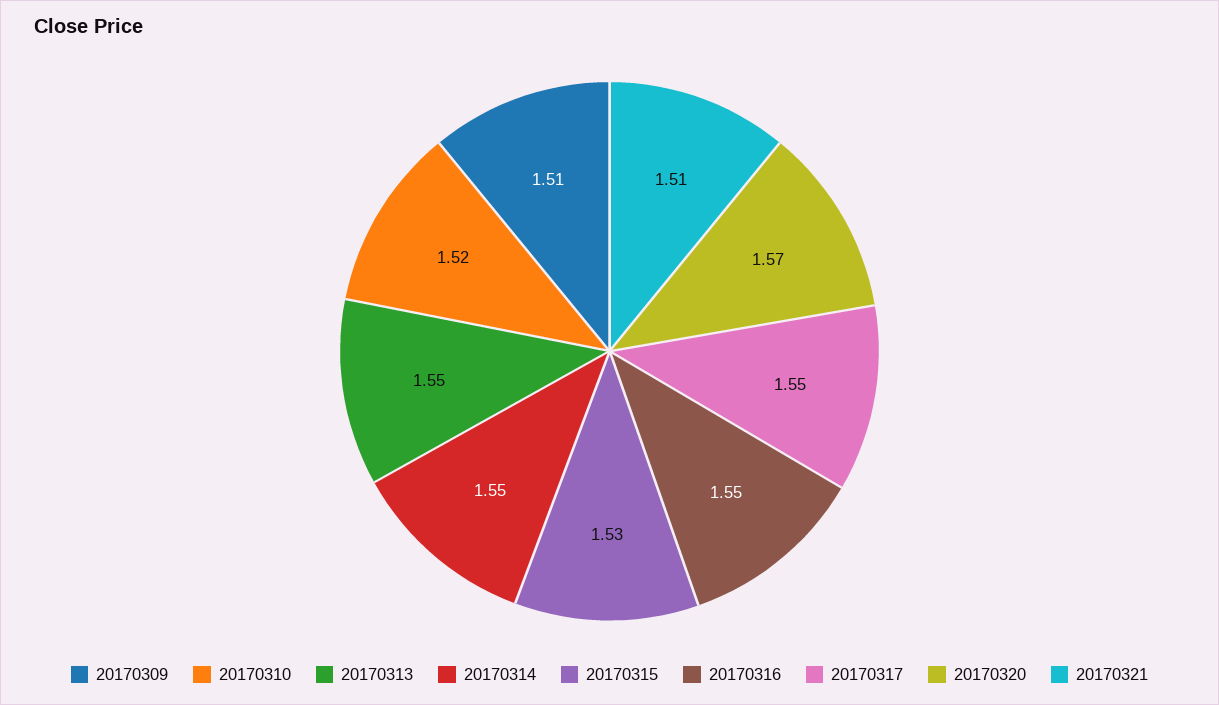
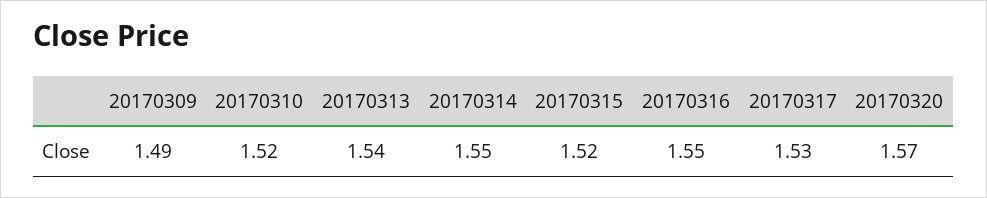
20170309: 1.51 -> 1.49
20170313: 1.55 -> 1.54
20170315: 1.53 -> 1.52
20170317: 1.55 -> 1.53
20170321: 1.51 -> none

